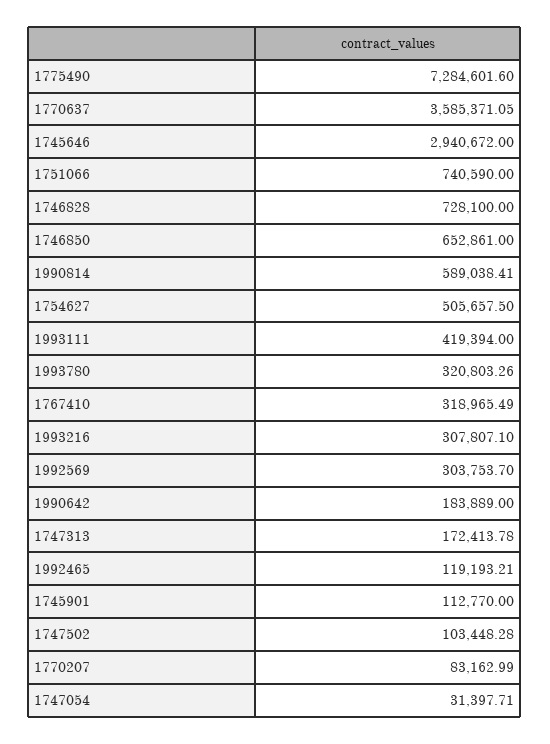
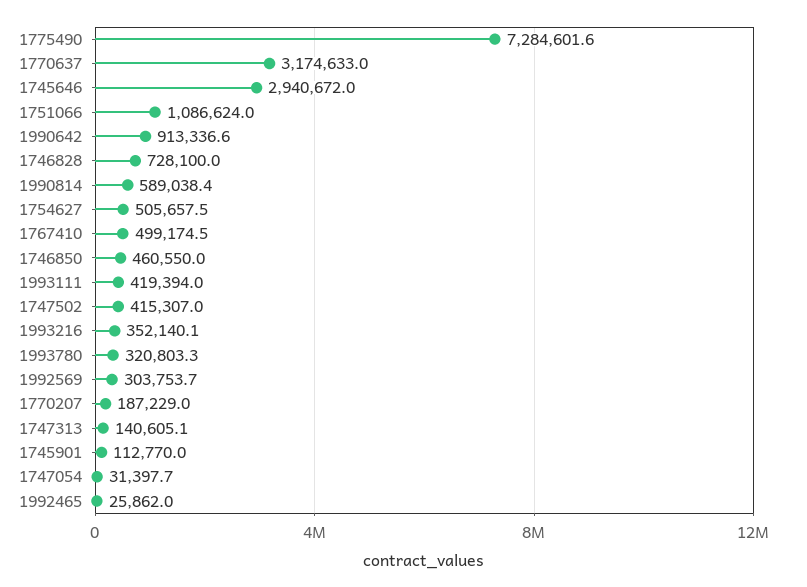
1770637: 3585371.05 -> 3174633
1751066: 740590 -> 1086624
1746850: 652861 -> 460550
1767410: 318965.49 -> 499174.5
1993216: 307807.1 -> 352140.1
1990642: 183889 -> 913336.6
1747313: 172413.78 -> 140605.1
1992465: 119193.21 -> 25862
1747502: 103448.28 -> 415307
1770207: 83162.99 -> 187229

